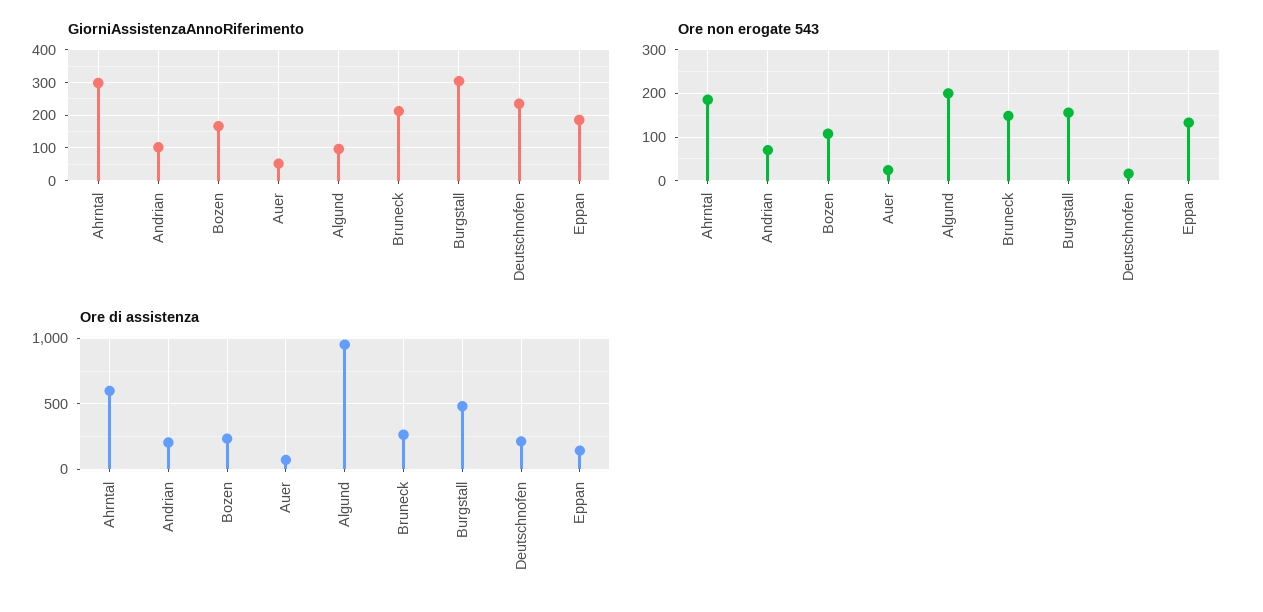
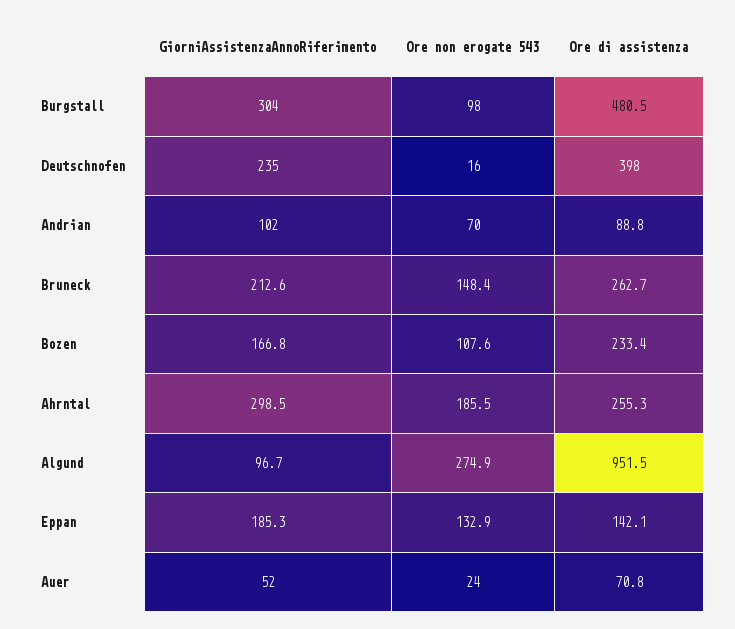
Ore non erogate 543, Algund: 200 -> 274.9
Ore non erogate 543, Burgstall: 160 -> 98
Ore di assistenza, Ahrntal: 600 -> 255.3
Ore di assistenza, Andrian: 200 -> 88.8
Ore di assistenza, Deutschnofen: 200 -> 398

